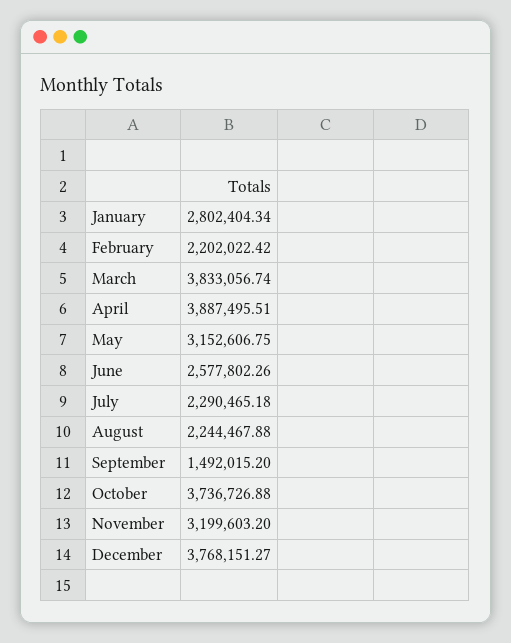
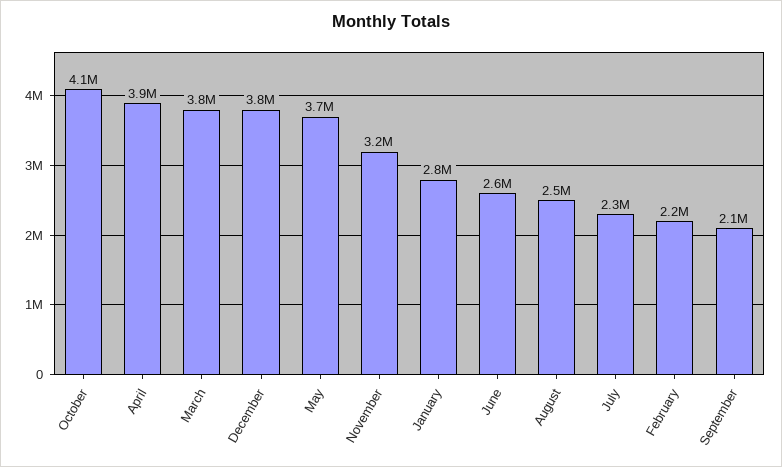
May: 3152606.75 -> 3700000
August: 2244467.88 -> 2500000
September: 1492015.2 -> 2100000
October: 3736726.88 -> 4100000

